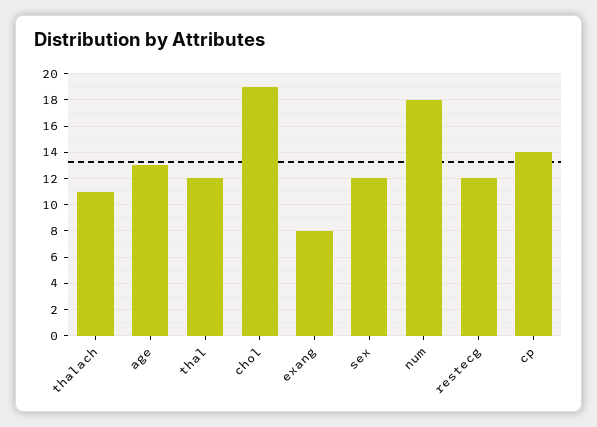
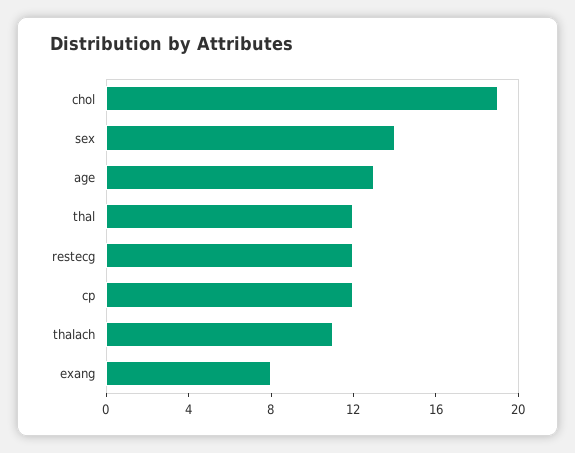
sex: 12 -> 14
num: 18 -> none
cp: 14 -> 12

